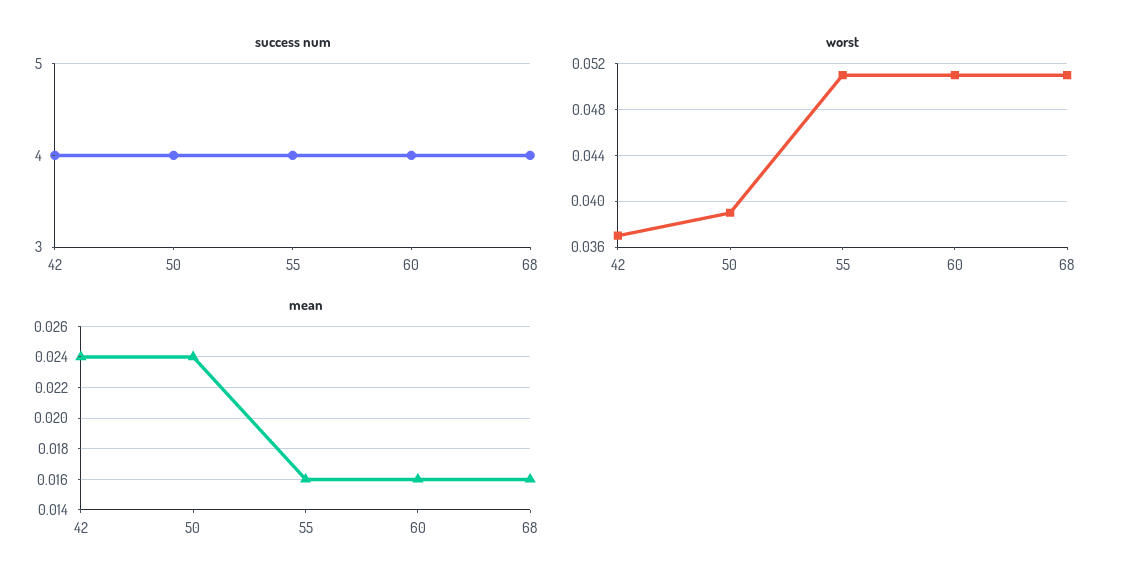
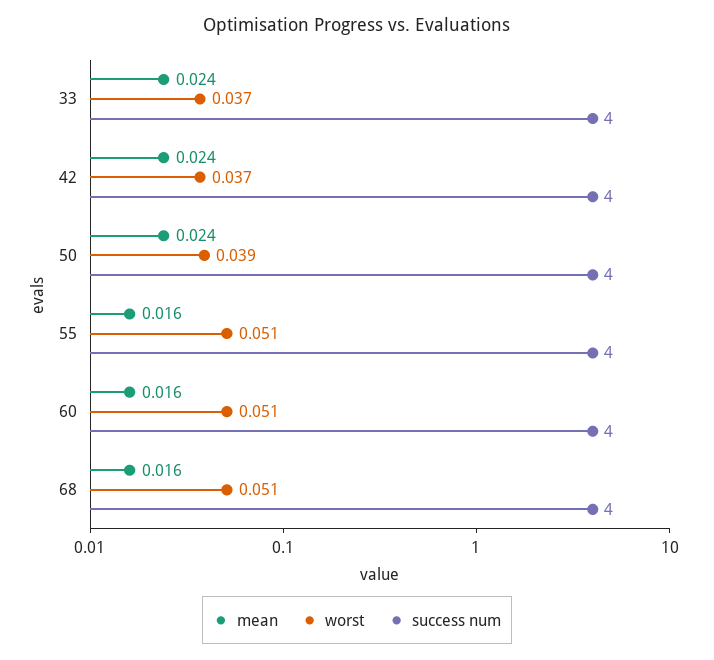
mean, 33: none -> 0.024
worst, 33: none -> 0.037
success num, 33: none -> 4

